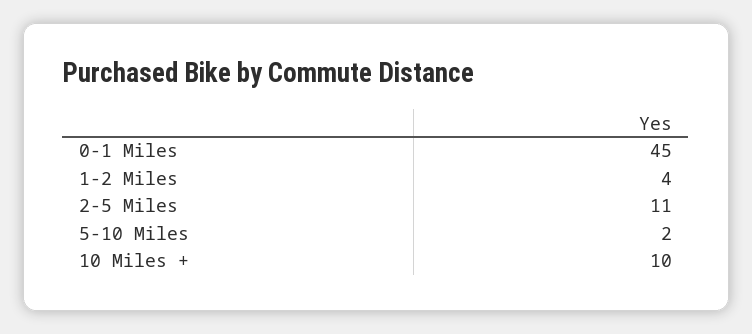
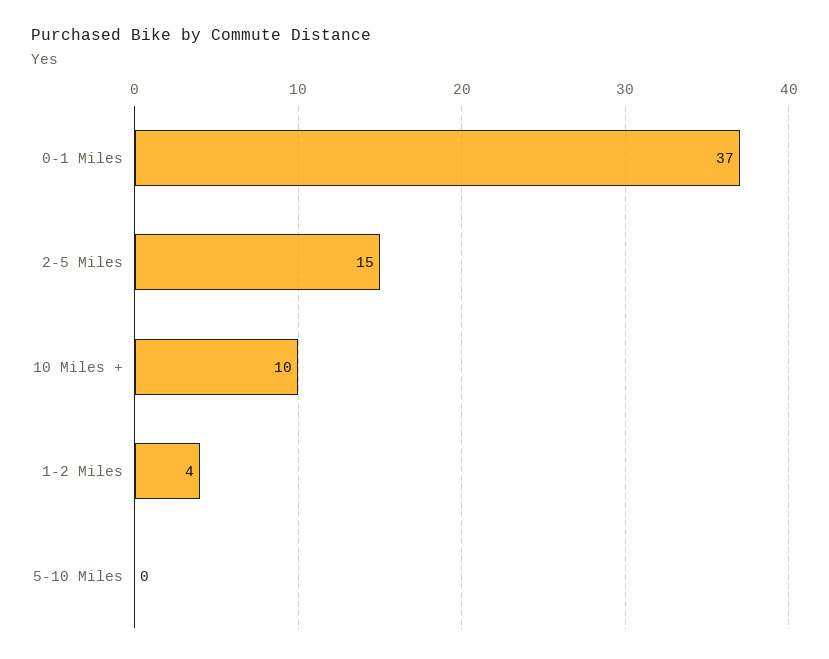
0-1 Miles: 45 -> 37
2-5 Miles: 11 -> 15
5-10 Miles: 2 -> 0

